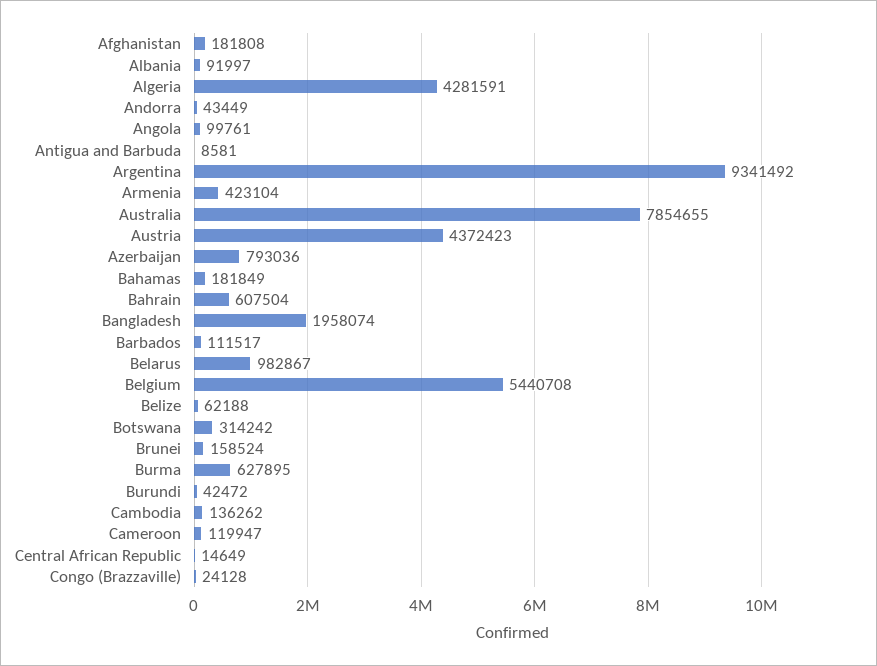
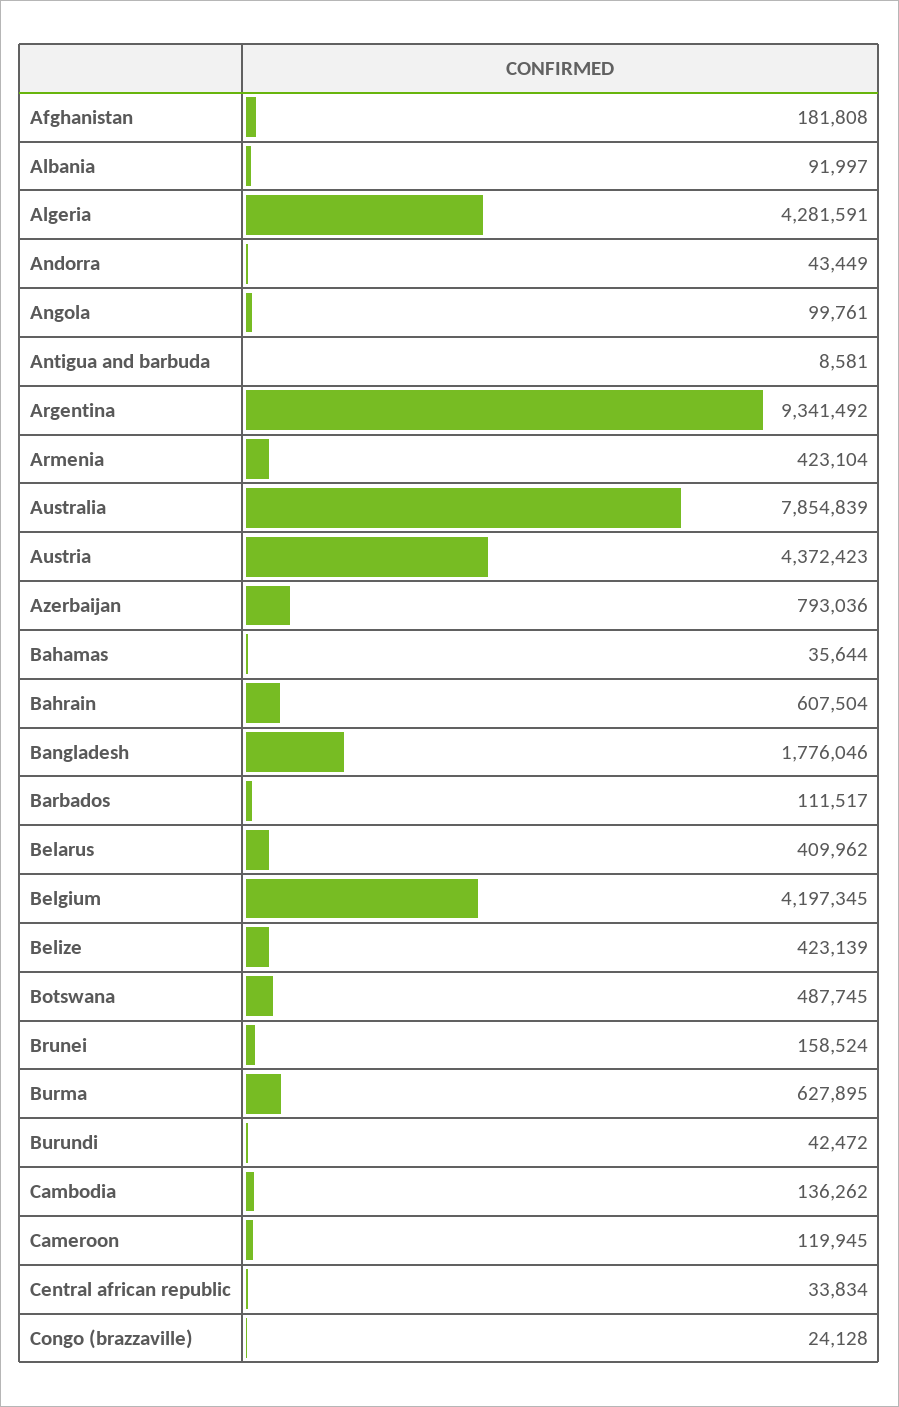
Australia: 7854655 -> 7854839
Bahamas: 181849 -> 35644
Bangladesh: 1958074 -> 1776046
Belarus: 982867 -> 409962
Belgium: 5440708 -> 4197345
Belize: 62188 -> 423139
Botswana: 314242 -> 487745
Cameroon: 119947 -> 119945
Central African Republic: 14649 -> 33834

